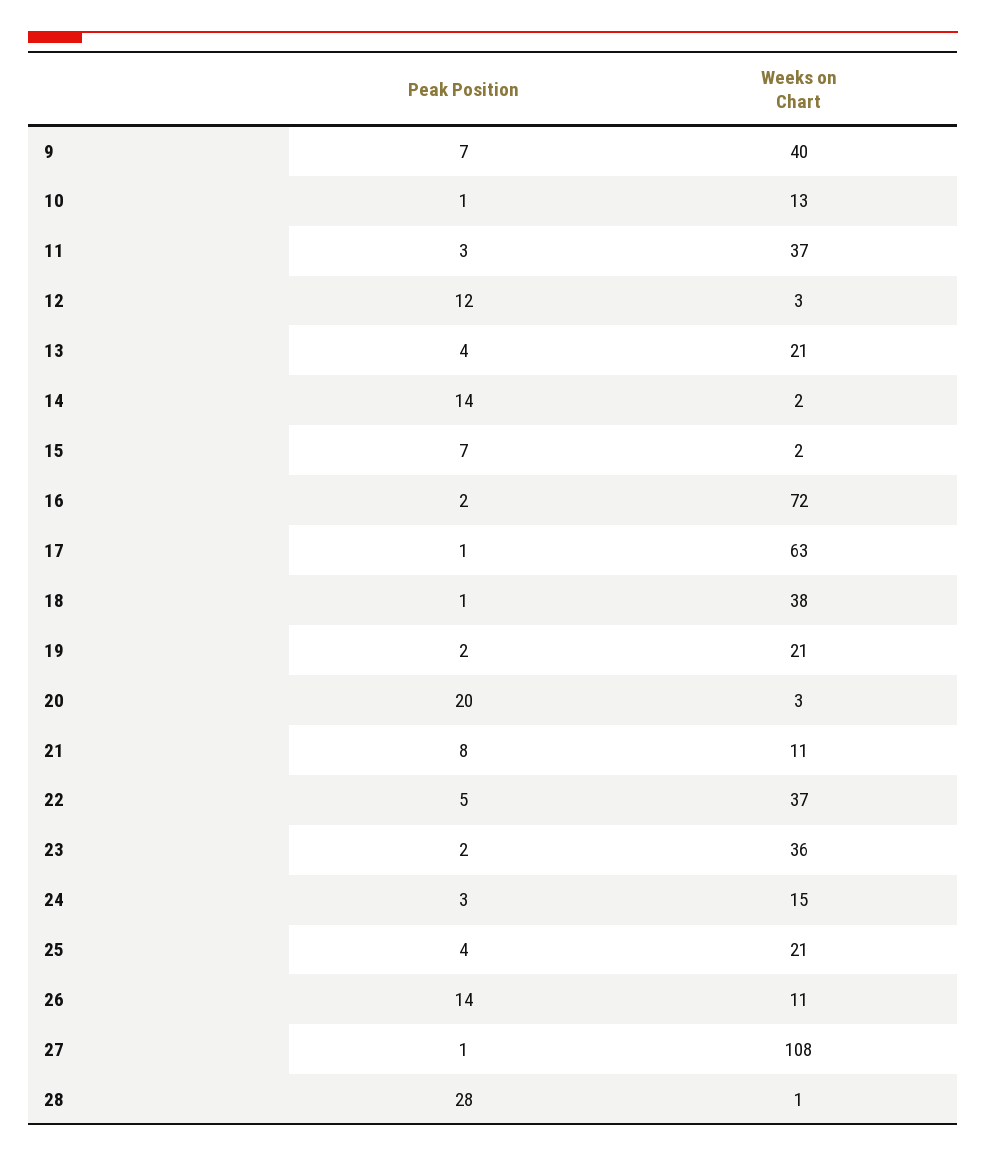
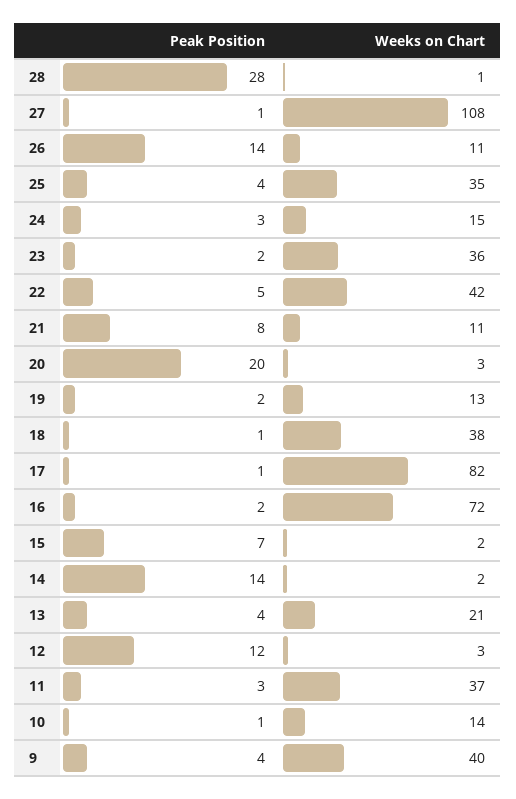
Peak Position, 9: 7 -> 4
Weeks on Chart, 10: 13 -> 14
Weeks on Chart, 17: 63 -> 82
Weeks on Chart, 19: 21 -> 13
Weeks on Chart, 22: 37 -> 42
Weeks on Chart, 25: 21 -> 35

